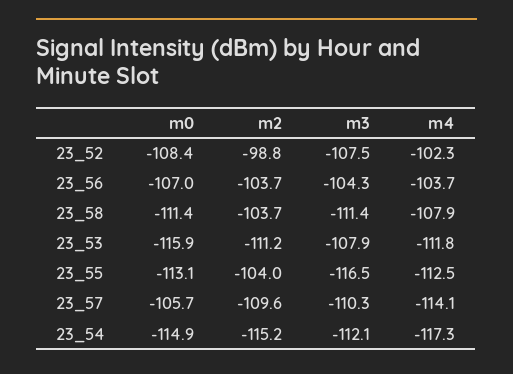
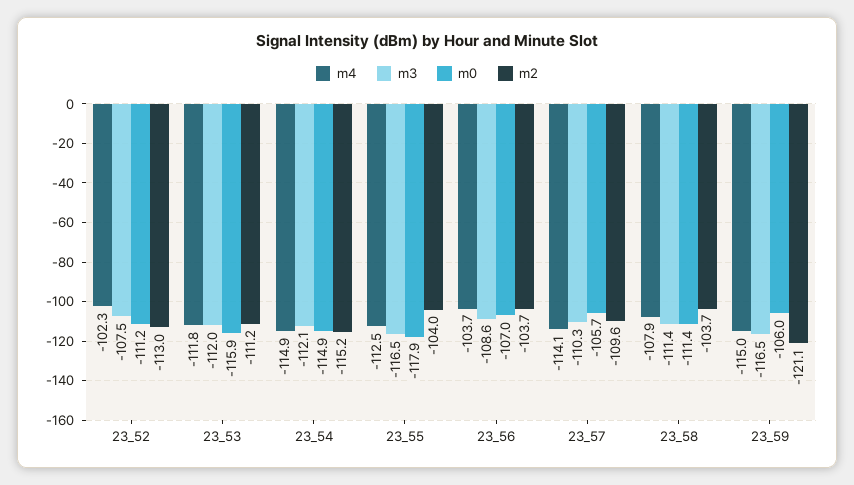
m0, 23_52: -108.4 -> -111.2
m2, 23_52: -98.8 -> -113
m3, 23_56: -104.3 -> -108.6
m3, 23_53: -107.9 -> -112
m0, 23_55: -113.1 -> -117.9
m4, 23_54: -117.3 -> -114.9
m4, 23_59: none -> -115
m3, 23_59: none -> -116.5
m0, 23_59: none -> -106
m2, 23_59: none -> -121.1

